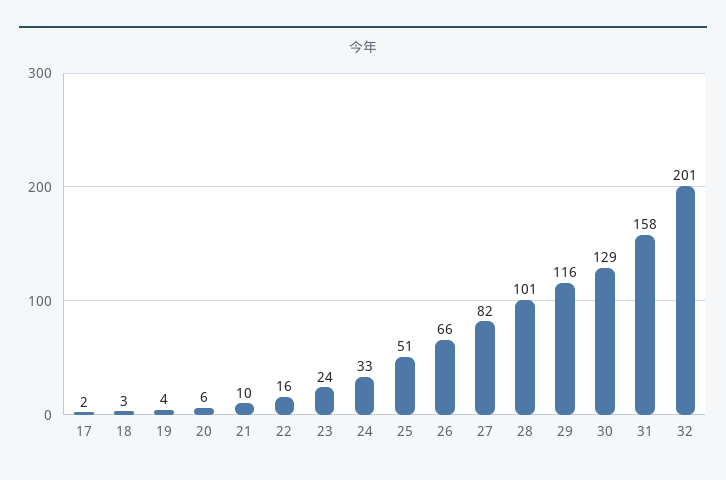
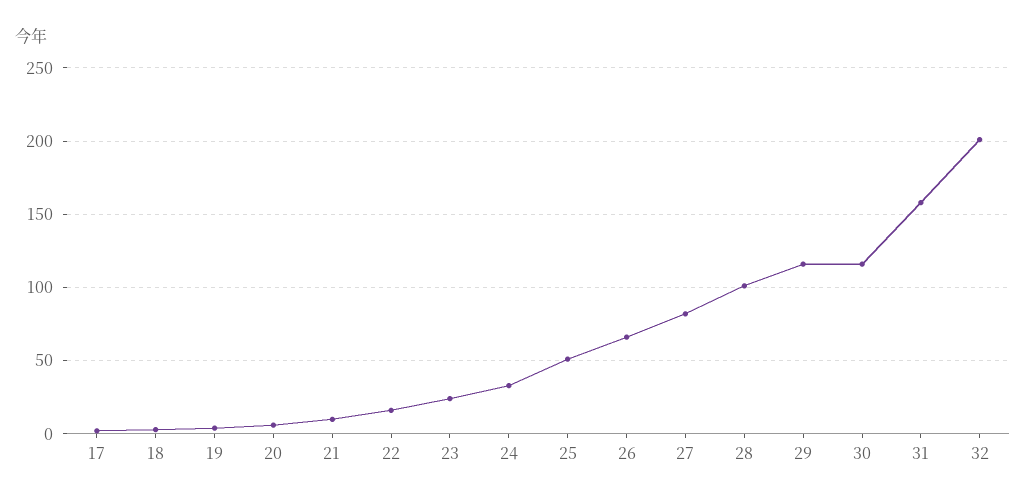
30: 129 -> 115

